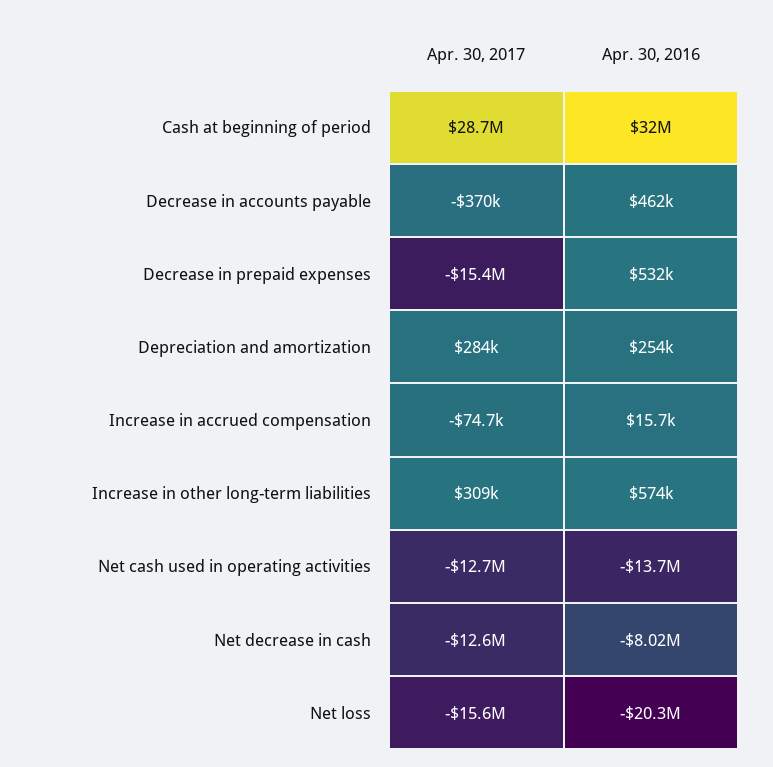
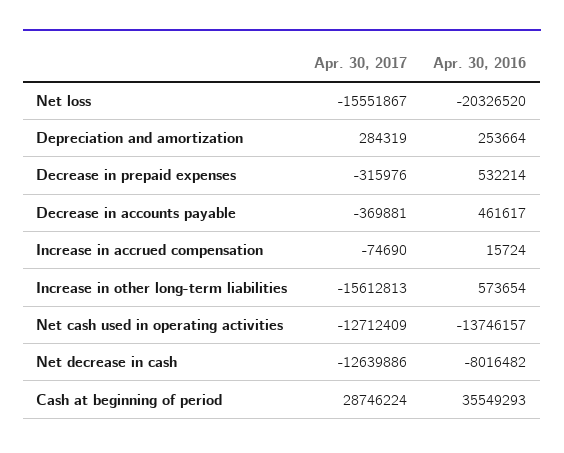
Apr. 30, 2016, Cash at beginning of period: 32000000 -> 35549293
Apr. 30, 2017, Decrease in prepaid expenses: -15400000 -> -315976
Apr. 30, 2017, Increase in other long-term liabilities: 309000 -> -15612813

